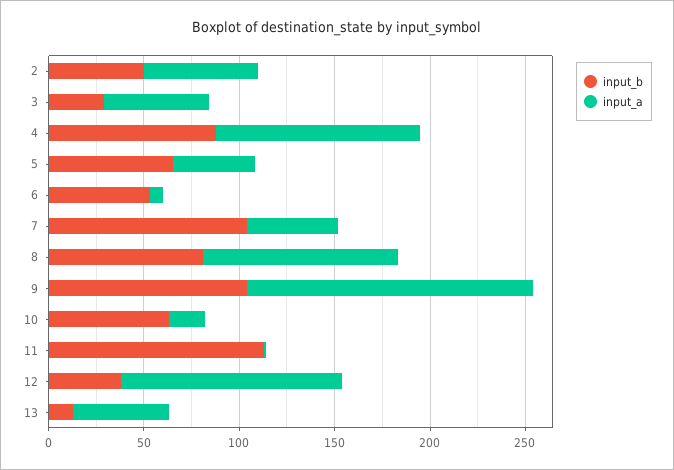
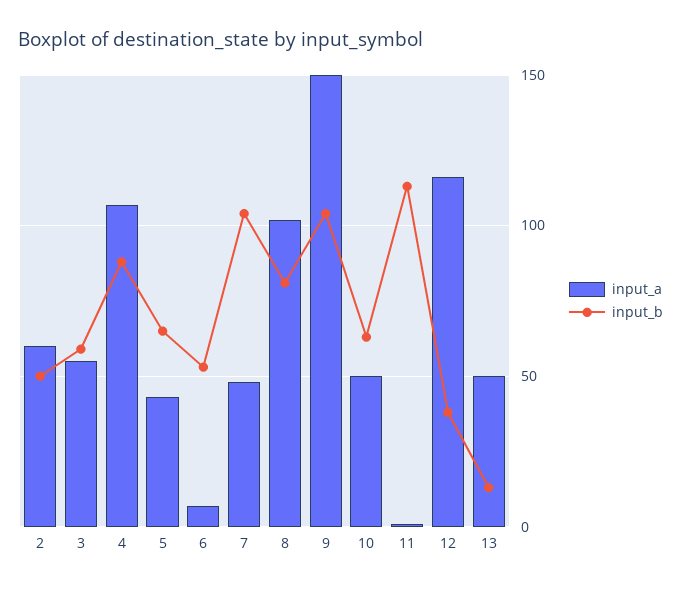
input_b, 3: 30 -> 60
input_a, 10: 20 -> 50

